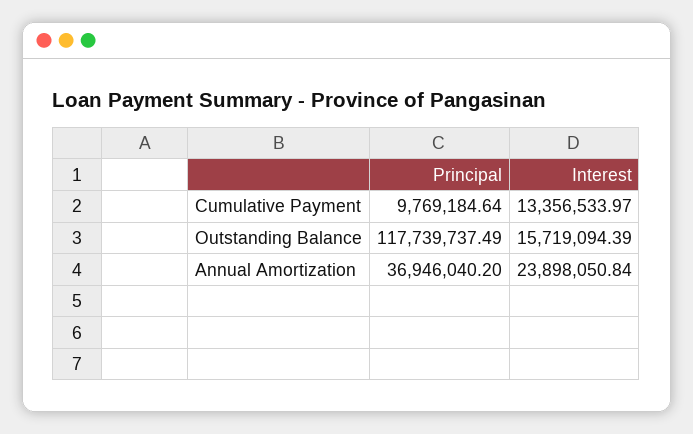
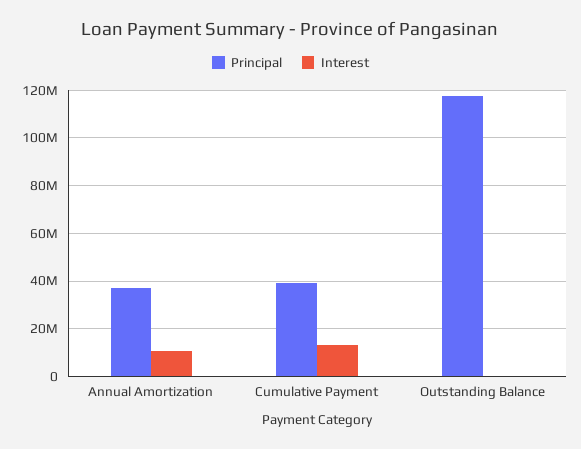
Principal, Cumulative Payment: 9769184.64 -> 40000000
Interest, Outstanding Balance: 15719094.39 -> 0
Interest, Annual Amortization: 23898050.84 -> 10000000

